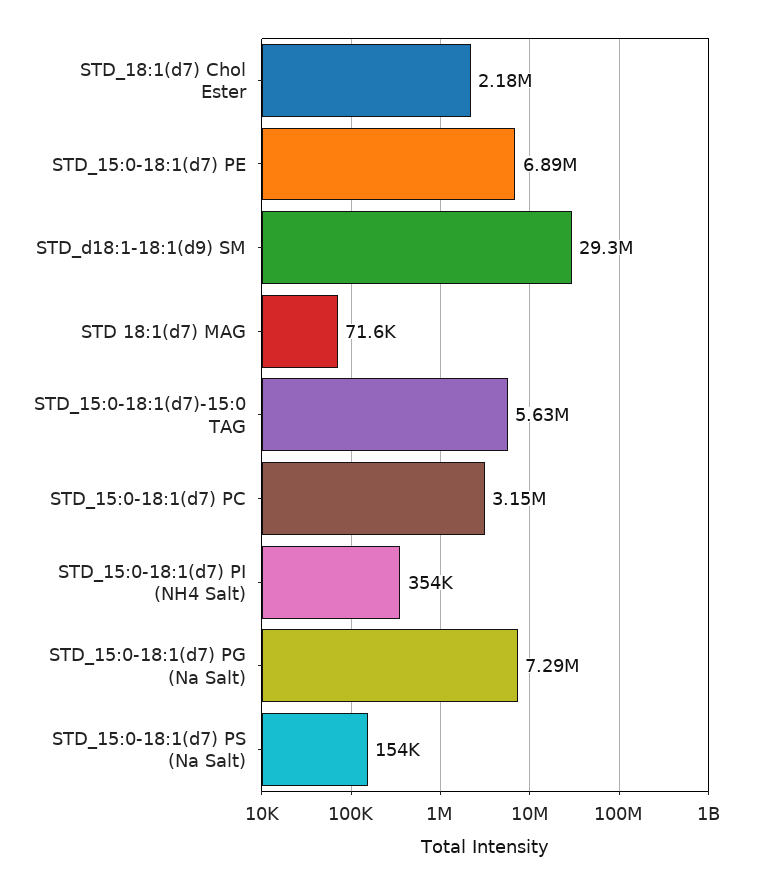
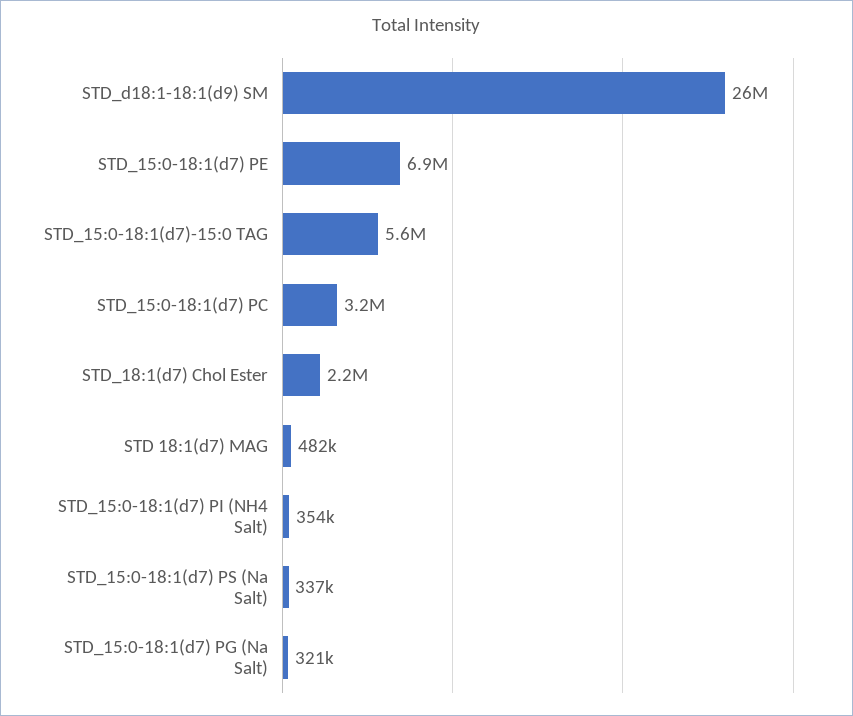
STD_d18:1-18:1(d9) SM: 29300000 -> 26000000
STD 18:1(d7) MAG: 71600 -> 482000
STD_15:0-18:1(d7) PG (Na Salt): 7290000 -> 321000
STD_15:0-18:1(d7) PS (Na Salt): 154000 -> 337000

